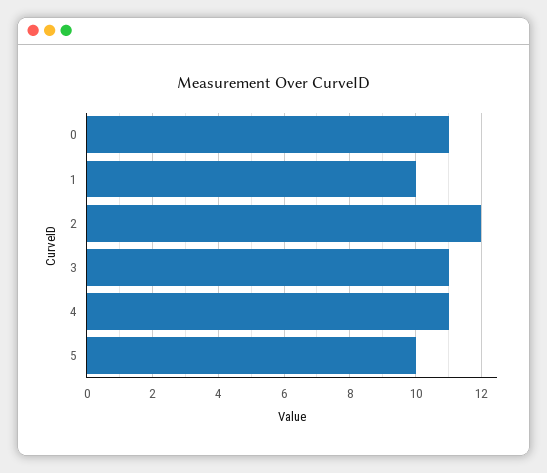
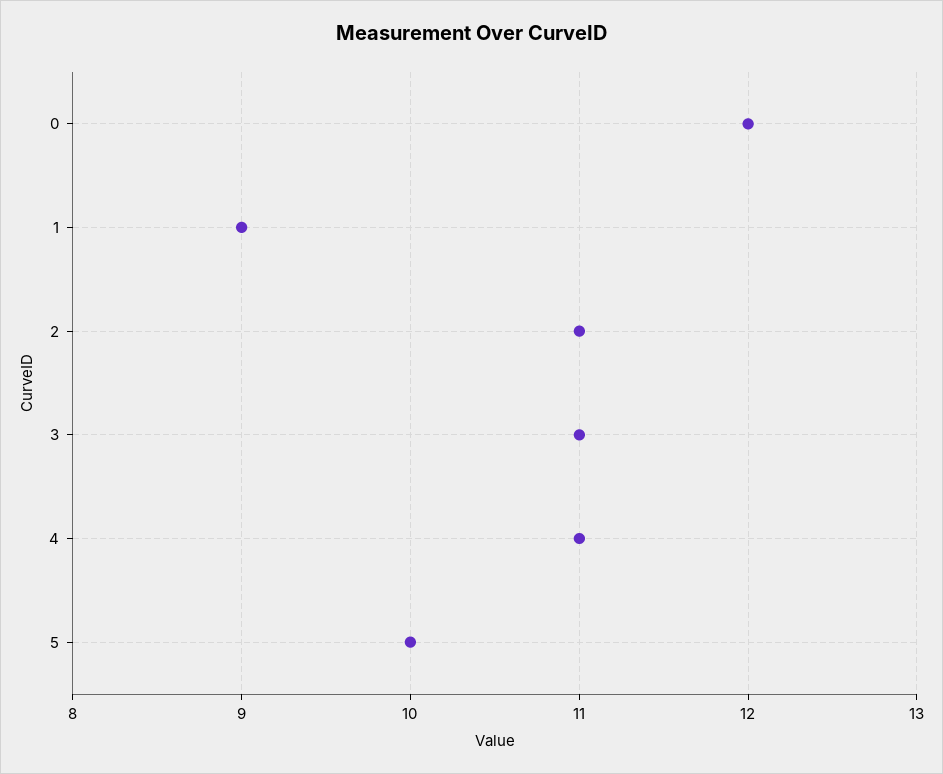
0: 11 -> 12
1: 10 -> 9
2: 12 -> 11

